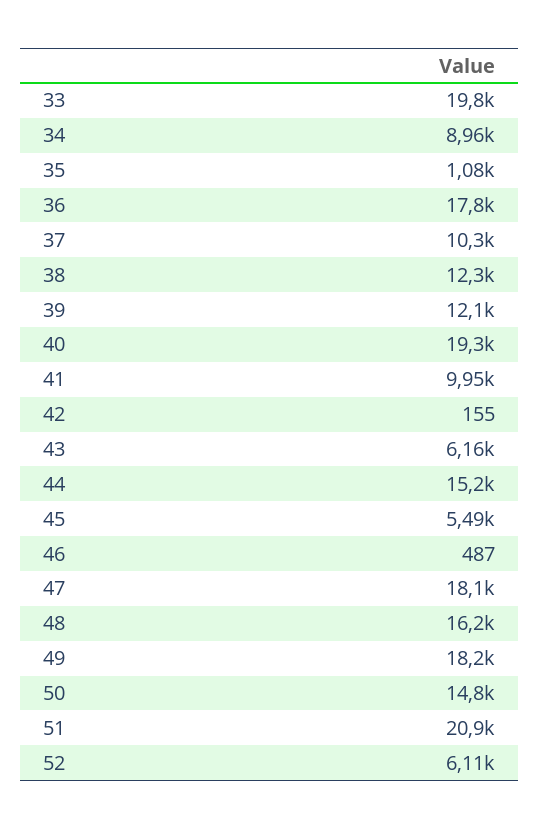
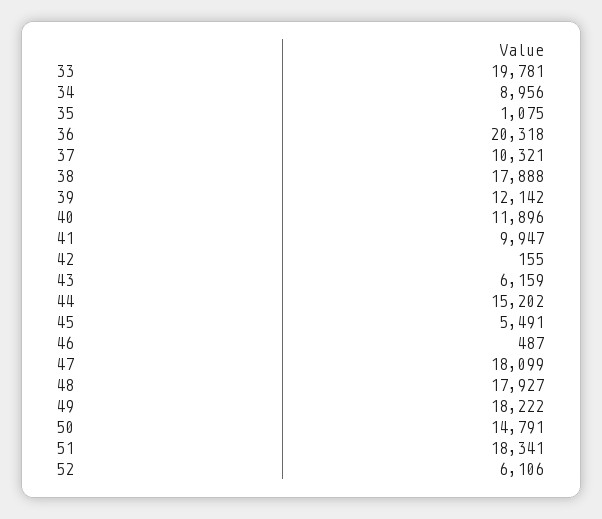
36: 17800 -> 20318
38: 12300 -> 17888
40: 19300 -> 11896
48: 16200 -> 17927
51: 20900 -> 18341

